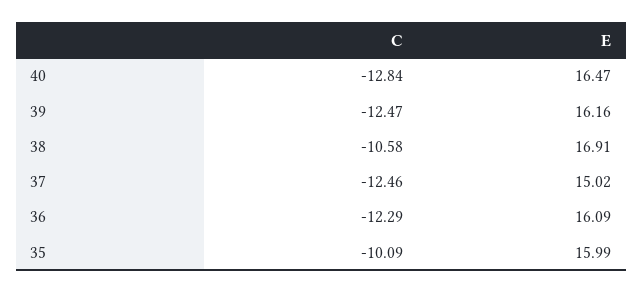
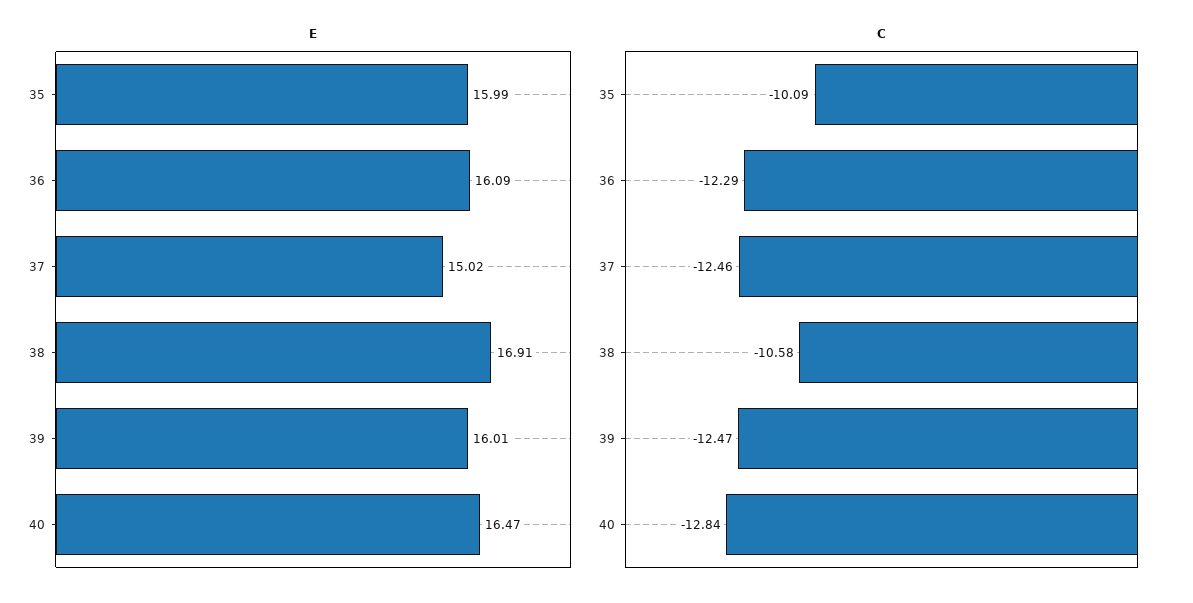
E, 39: 16.16 -> 16.01

